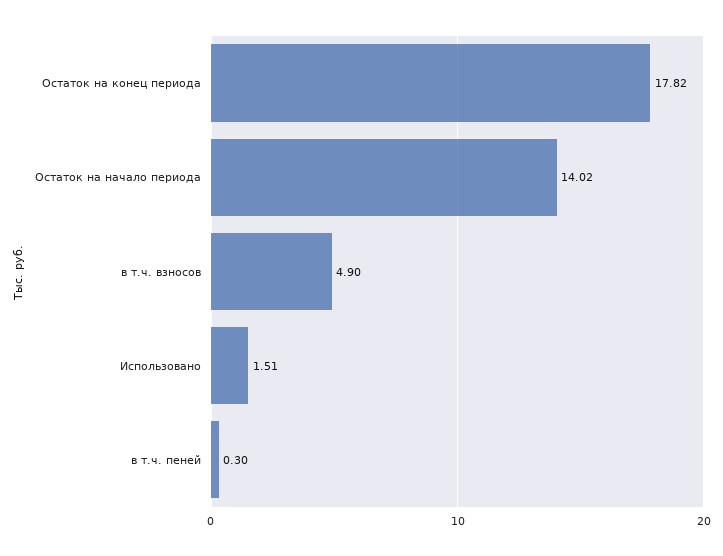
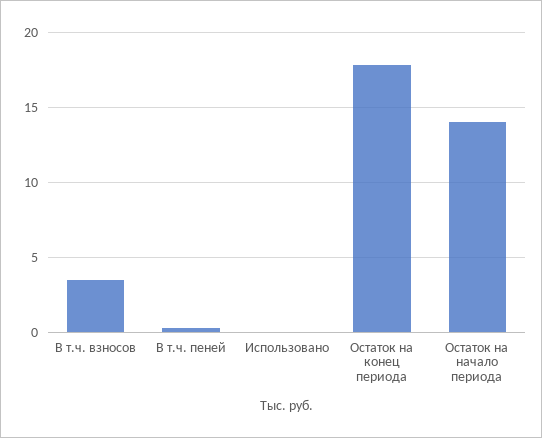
в т.ч. взносов: 4.9 -> 3.5
Использовано: 1.51 -> 0

